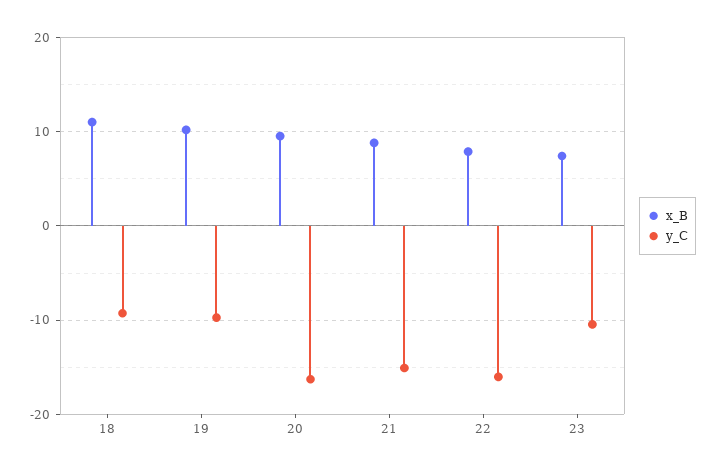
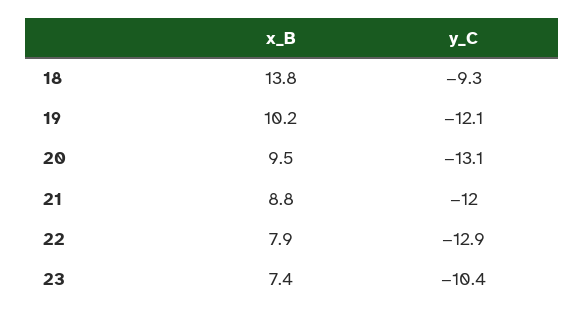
x_B, 18: 11 -> 13.8
y_C, 19: -10 -> -12.1
y_C, 20: -16 -> -13.1
y_C, 21: -15 -> -12
y_C, 22: -16 -> -12.9

